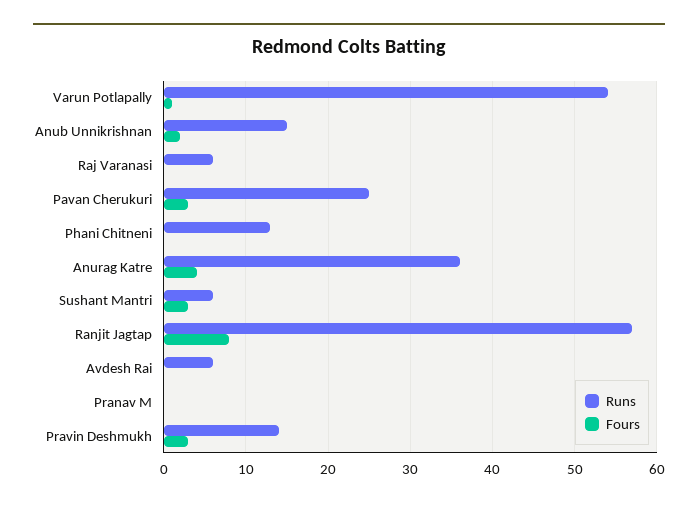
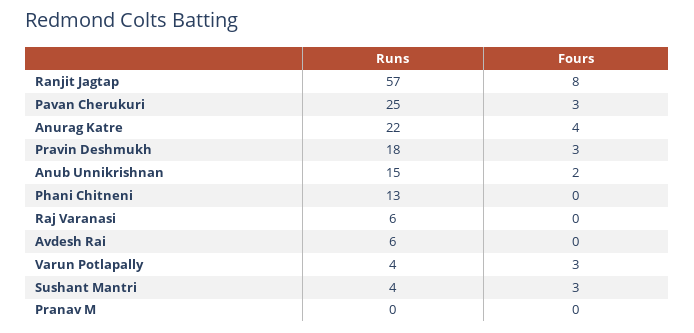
Runs, Varun Potlapally: 54 -> 4
Fours, Varun Potlapally: 1 -> 3
Runs, Anurag Katre: 36 -> 22
Runs, Sushant Mantri: 6 -> 4
Runs, Pravin Deshmukh: 14 -> 18

